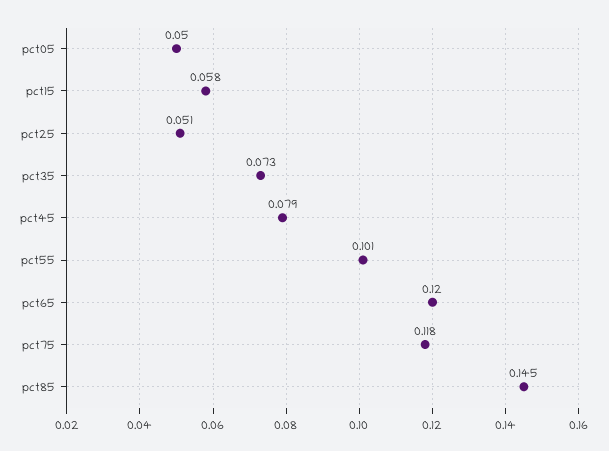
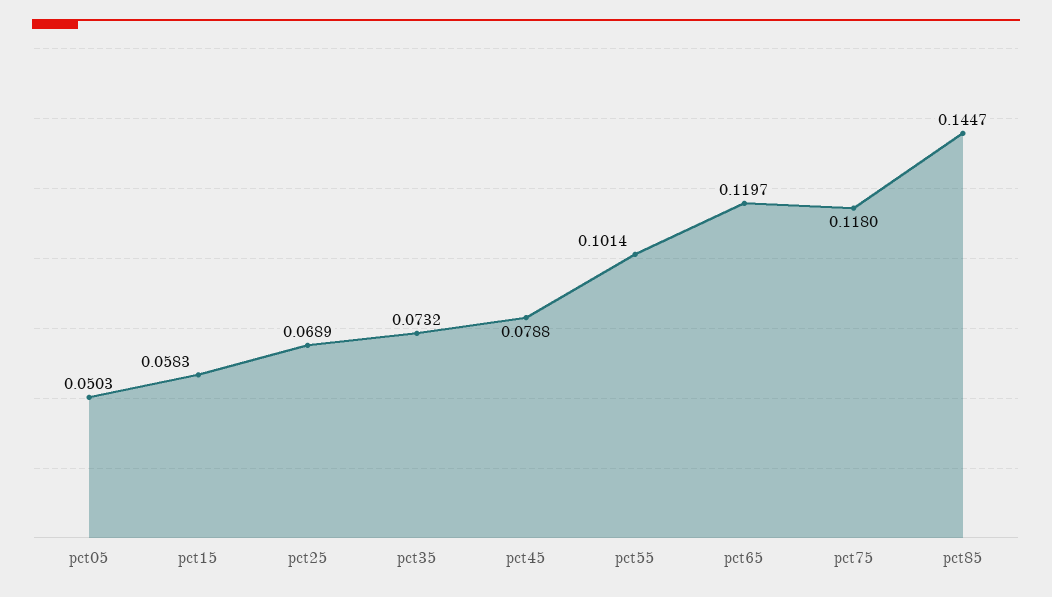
pct25: 0.051 -> 0.0689

